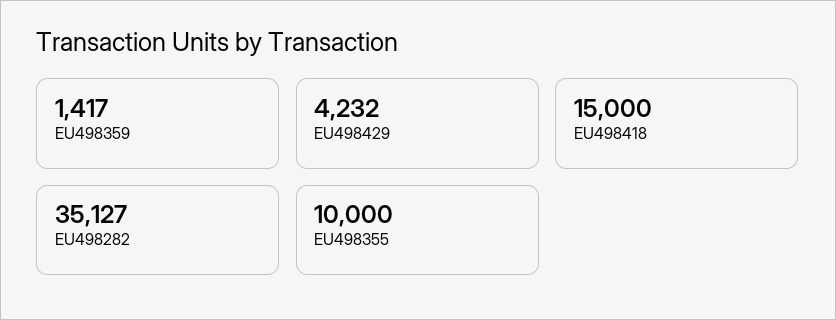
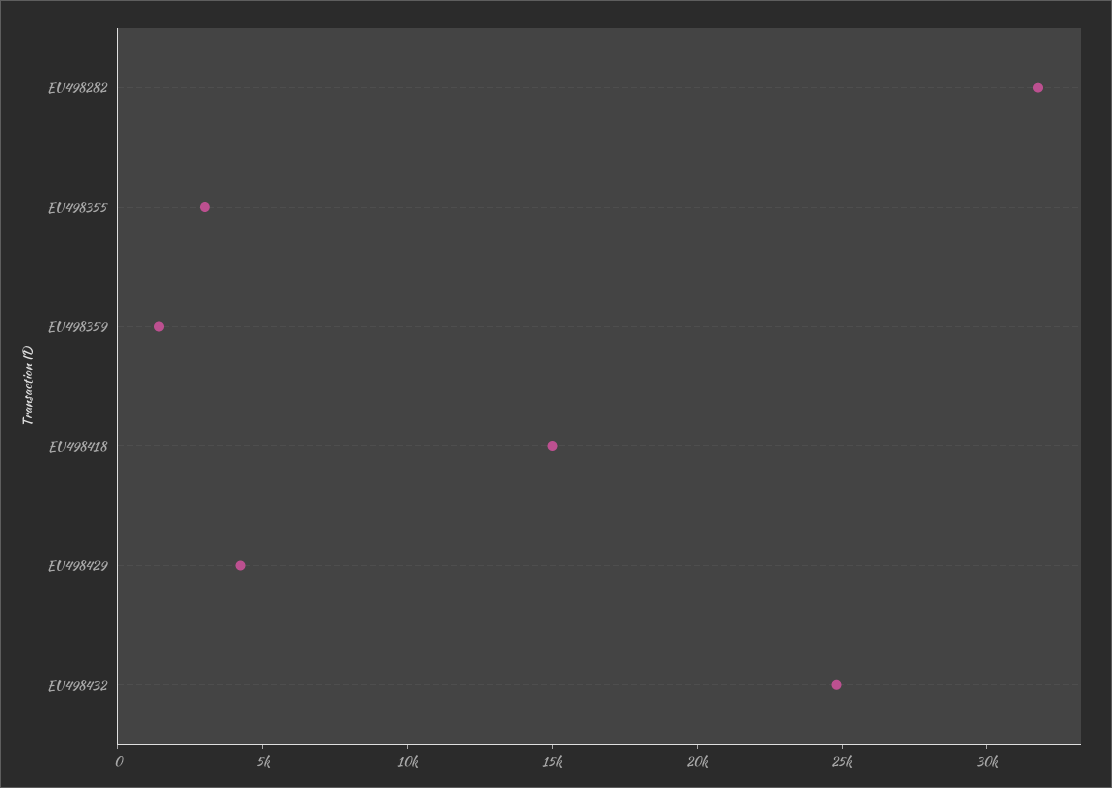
EU498282: 35127 -> 32000
EU498355: 10000 -> 3000
EU498432: none -> 25000

